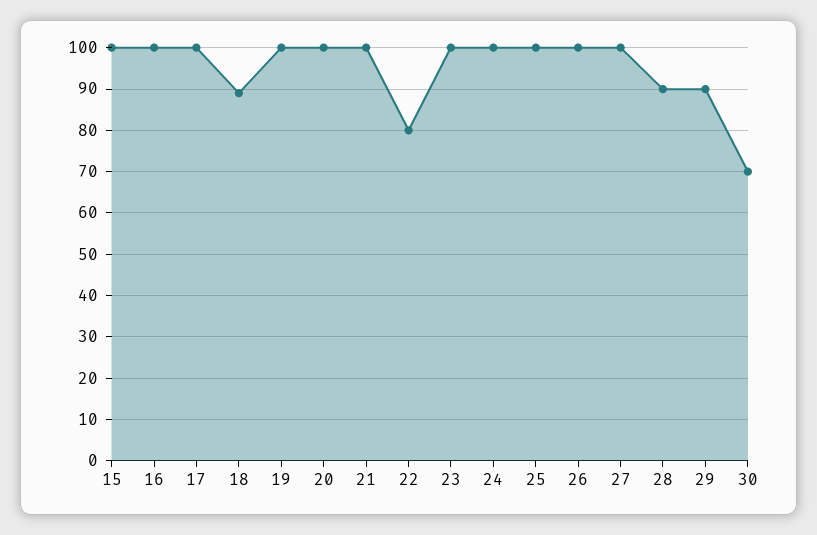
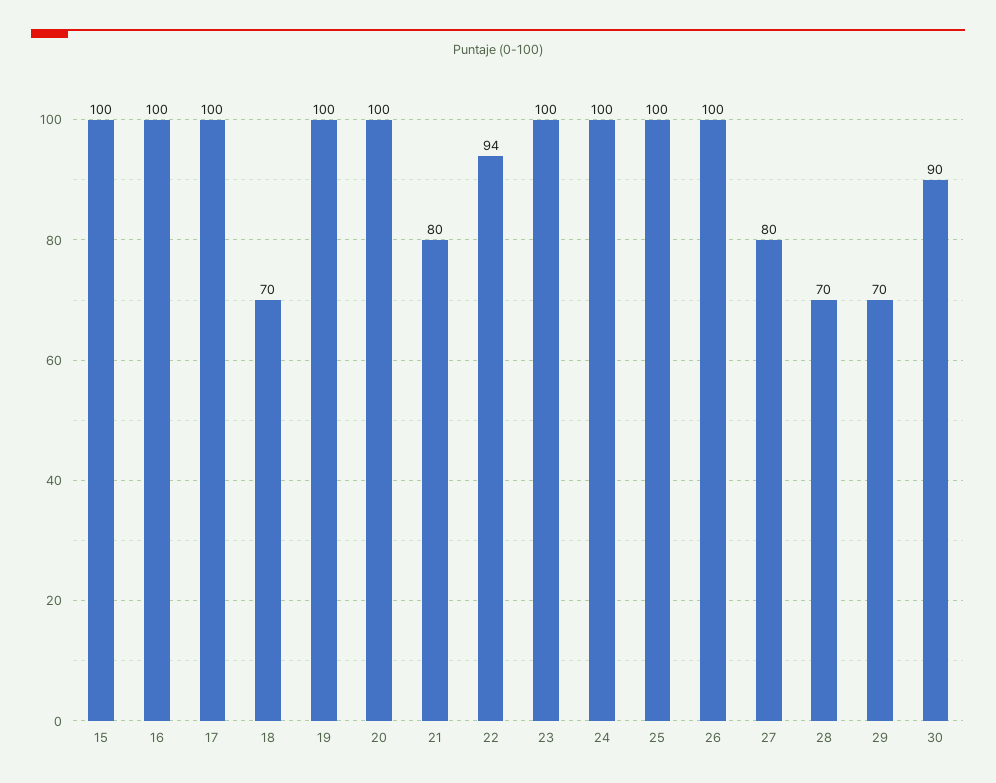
18: 90 -> 70
21: 100 -> 80
22: 80 -> 94
27: 100 -> 80
28: 90 -> 70
29: 90 -> 70
30: 70 -> 90

